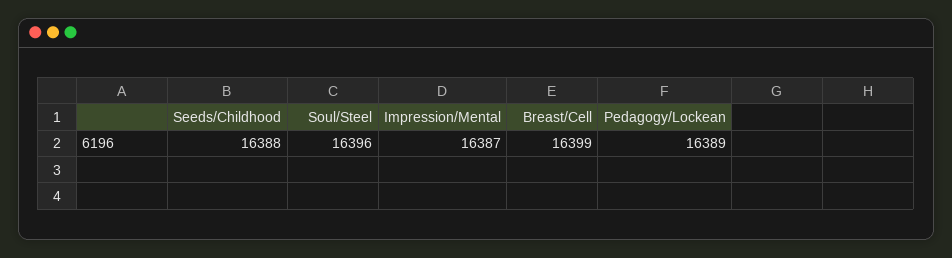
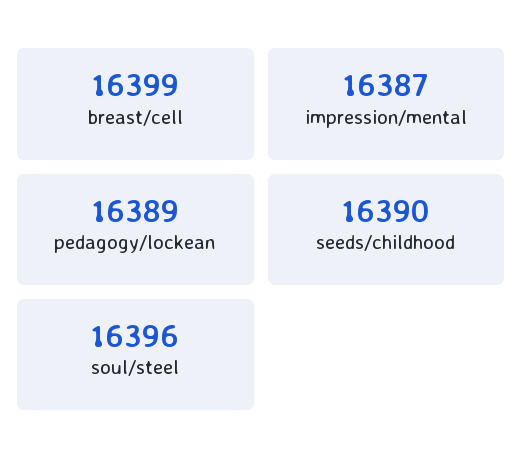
Seeds/Childhood: 16388 -> 16390

